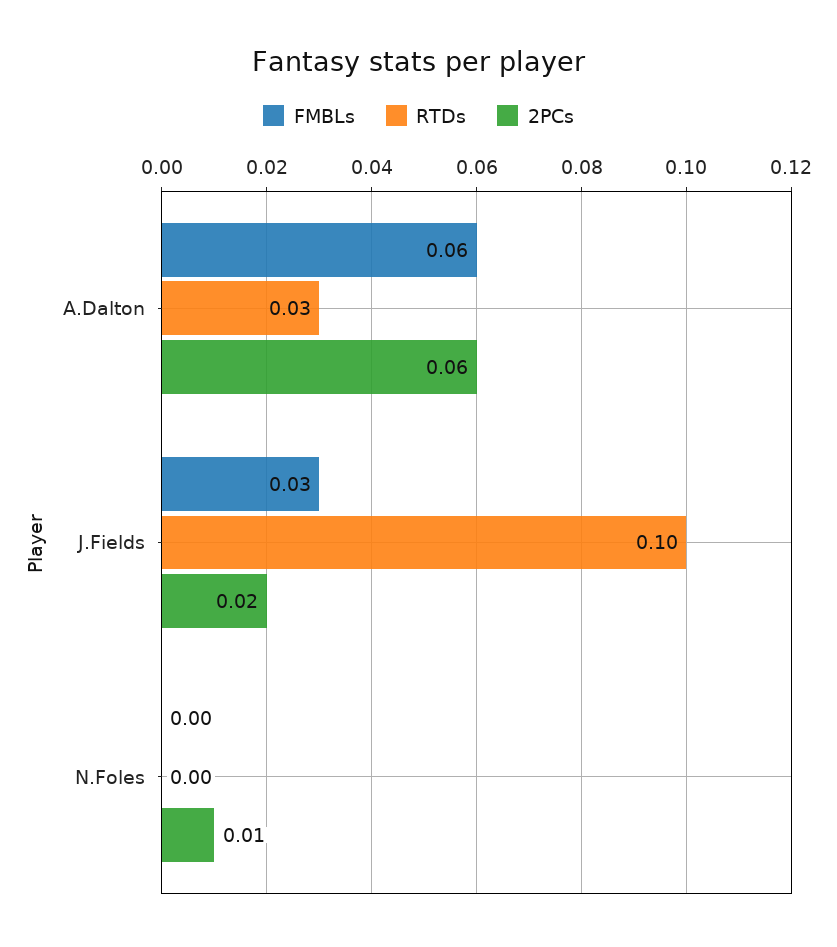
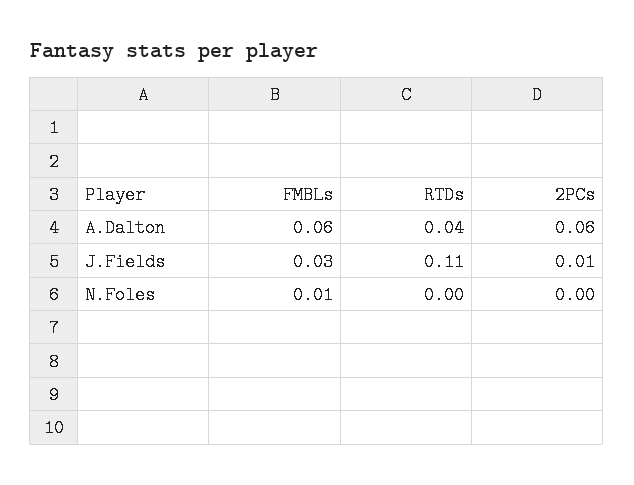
RTDs, A.Dalton: 0.03 -> 0.04
RTDs, J.Fields: 0.1 -> 0.11
2PCs, J.Fields: 0.02 -> 0.01
FMBLs, N.Foles: 0 -> 0.01
2PCs, N.Foles: 0.01 -> 0

